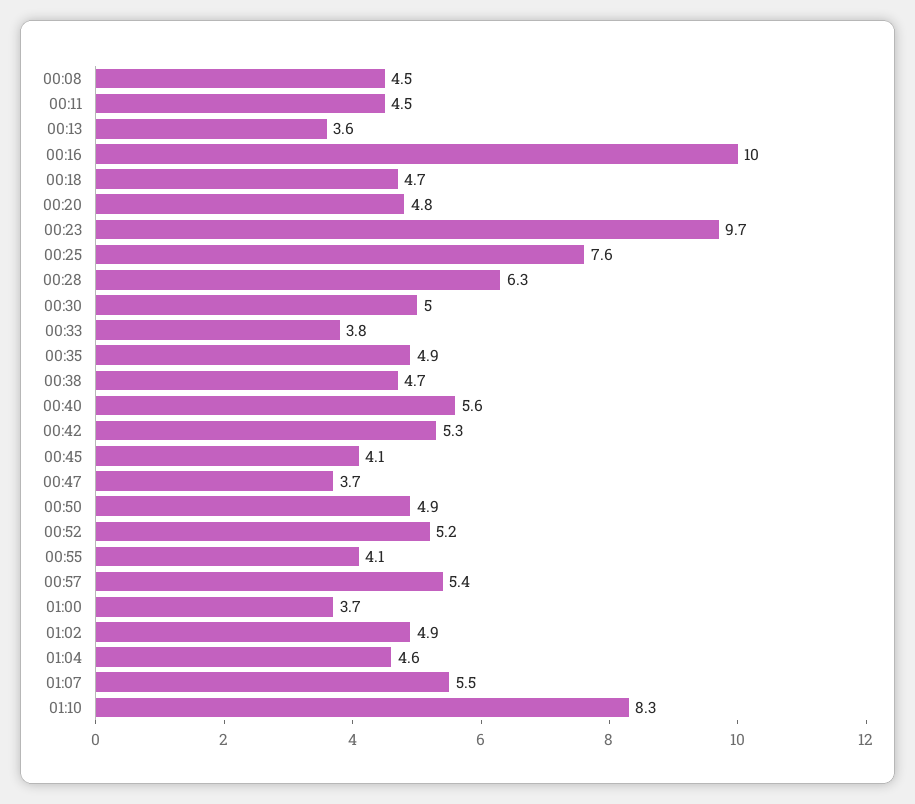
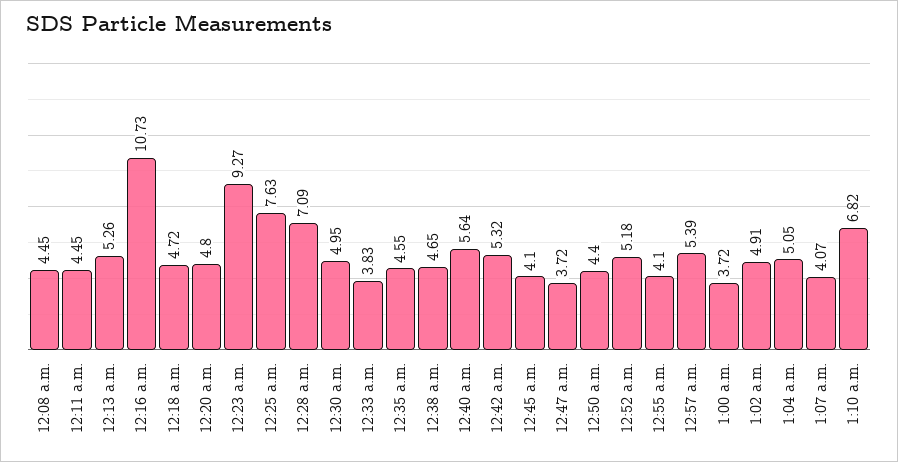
00:13: 3.6 -> 5.26
00:16: 10 -> 10.73
00:23: 9.7 -> 9.27
00:28: 6.3 -> 7.09
00:35: 4.9 -> 4.55
00:50: 4.9 -> 4.4
01:04: 4.6 -> 5.05
01:07: 5.5 -> 4.07
01:10: 8.3 -> 6.82

